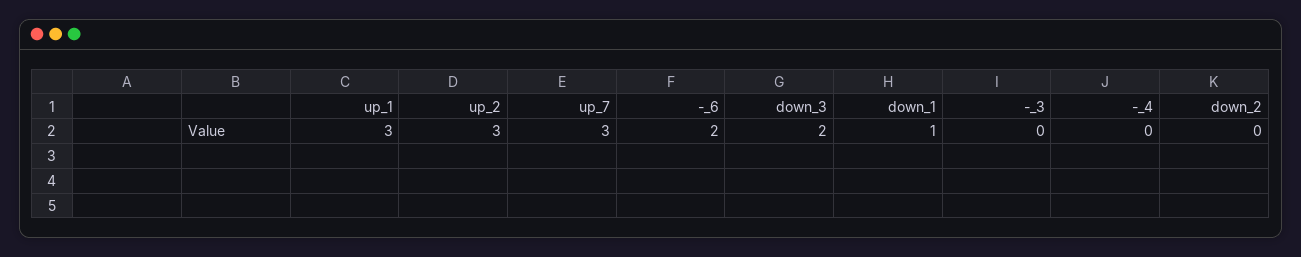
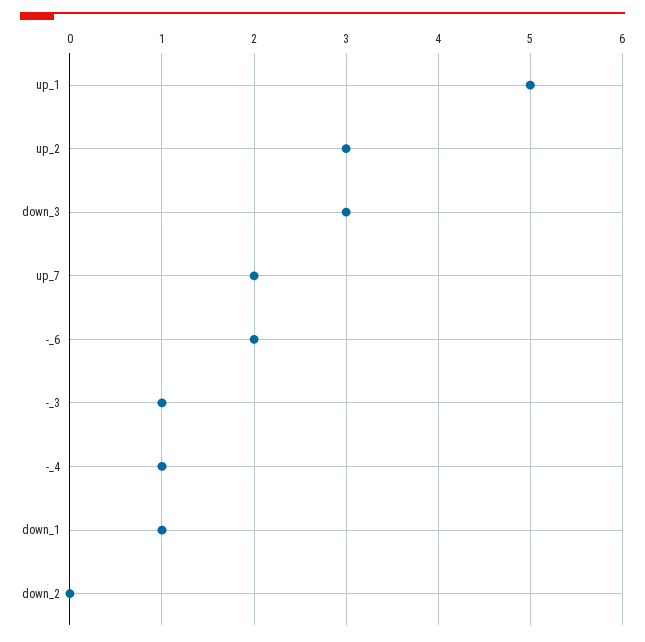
up_1: 3 -> 5
up_7: 3 -> 2
down_3: 2 -> 3
-_3: 0 -> 1
-_4: 0 -> 1

